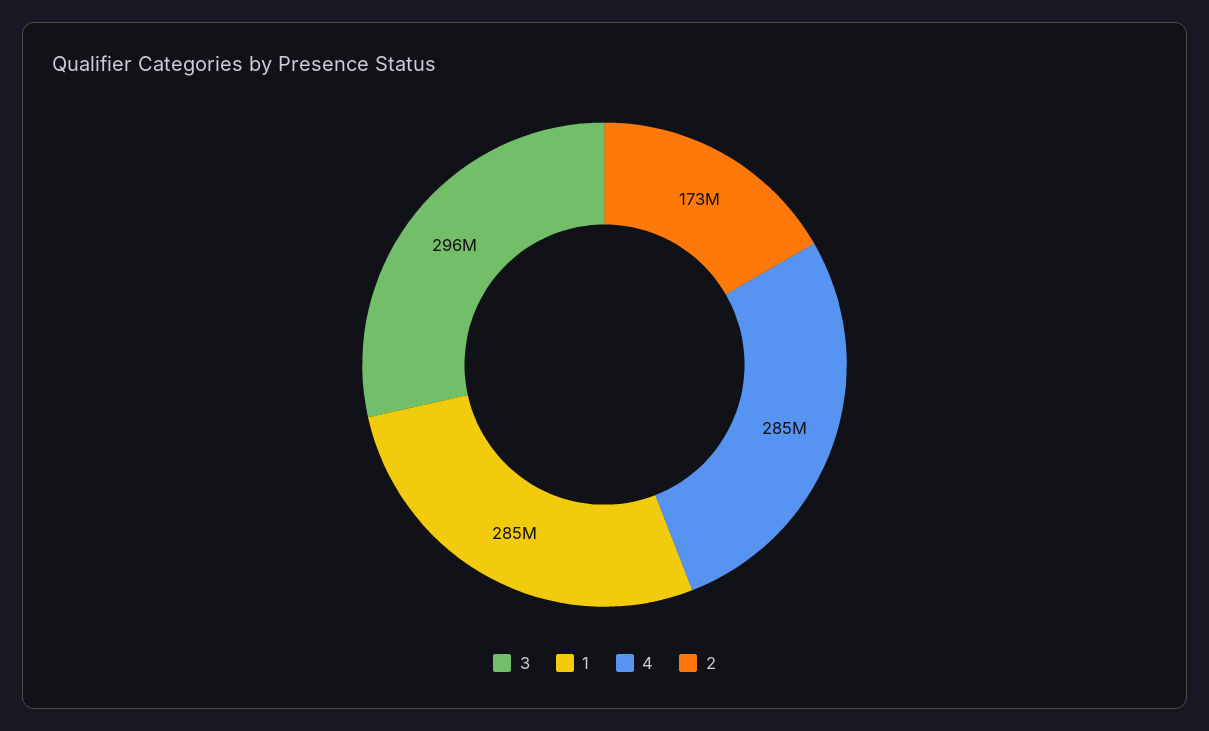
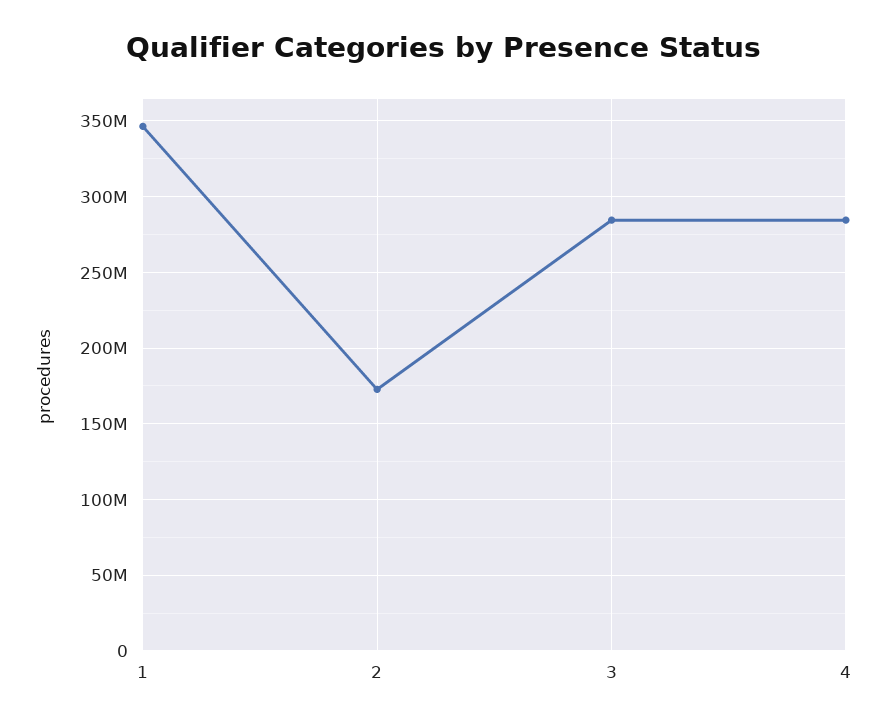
3: 296000000 -> 285000000
1: 285000000 -> 345000000

